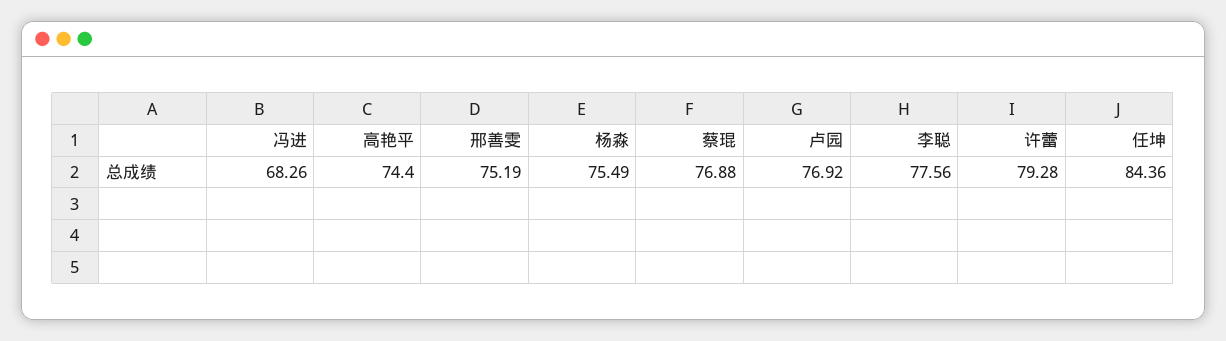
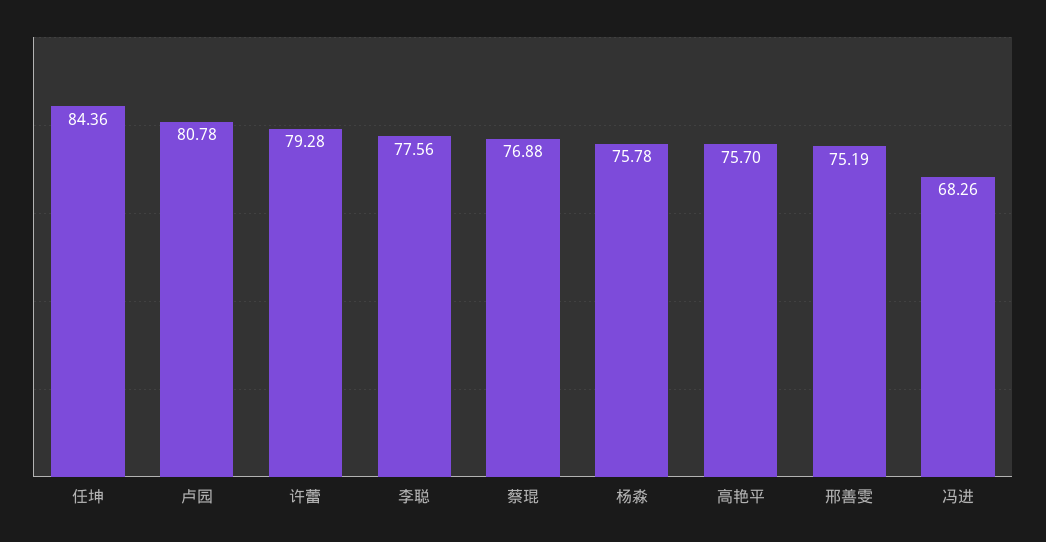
高艳平: 74.4 -> 75.7
杨淼: 75.49 -> 75.78
卢园: 76.92 -> 80.78

